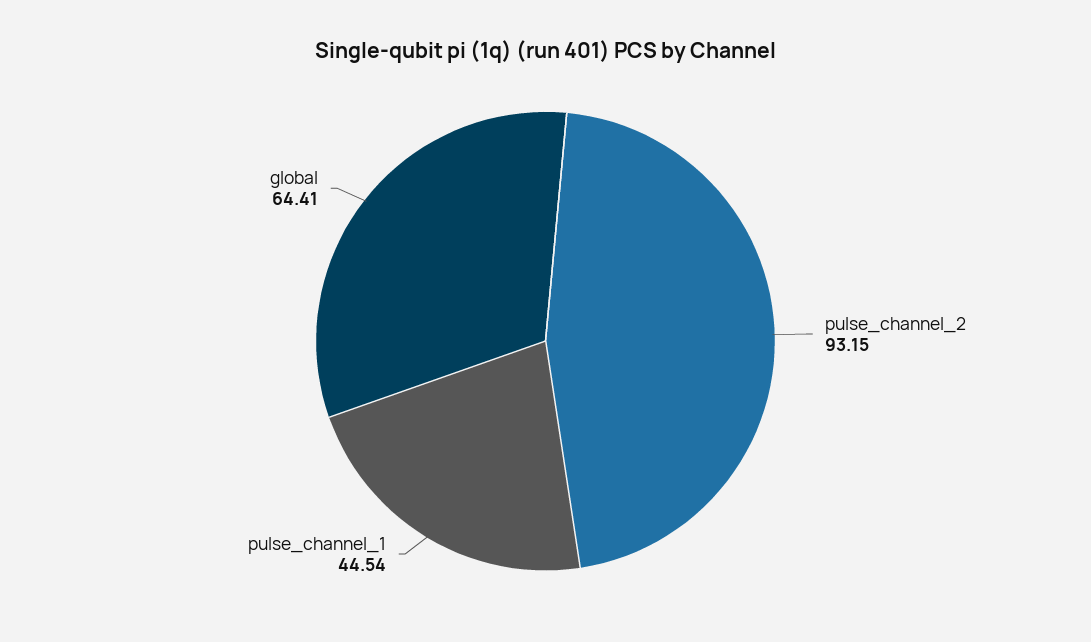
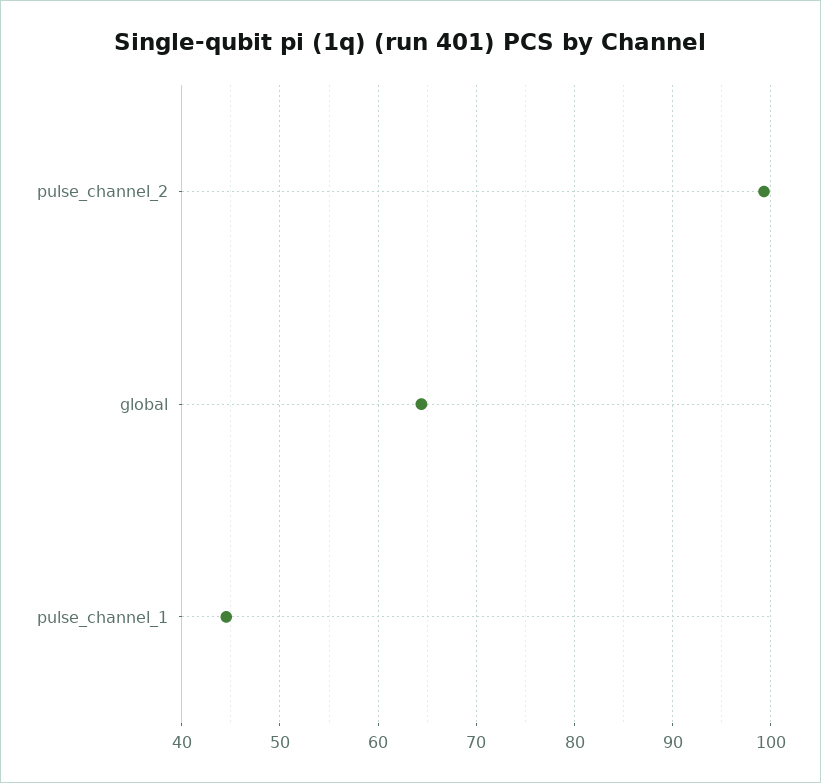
pulse_channel_2: 93.15 -> 99

